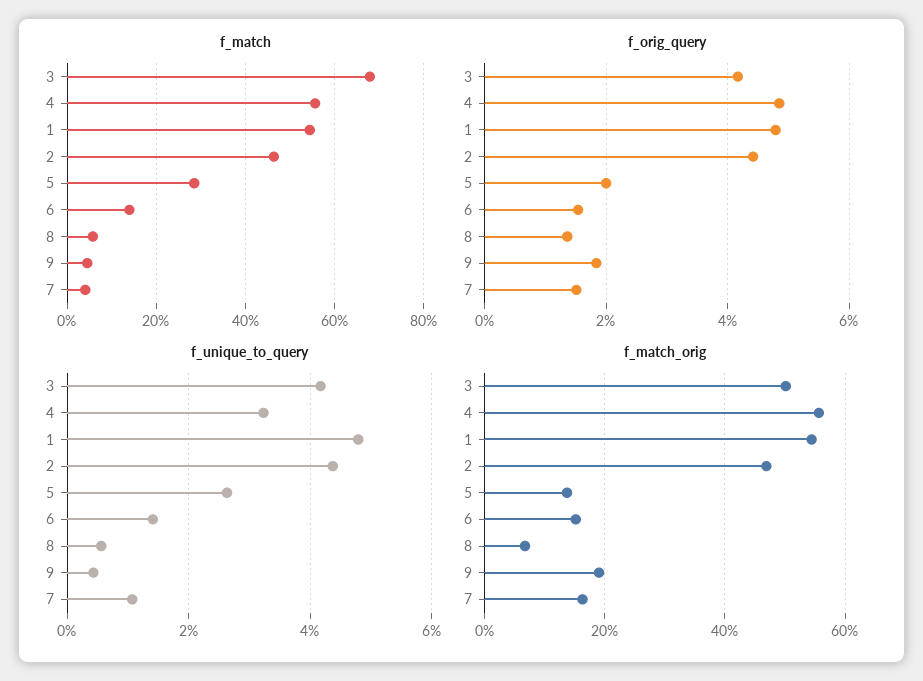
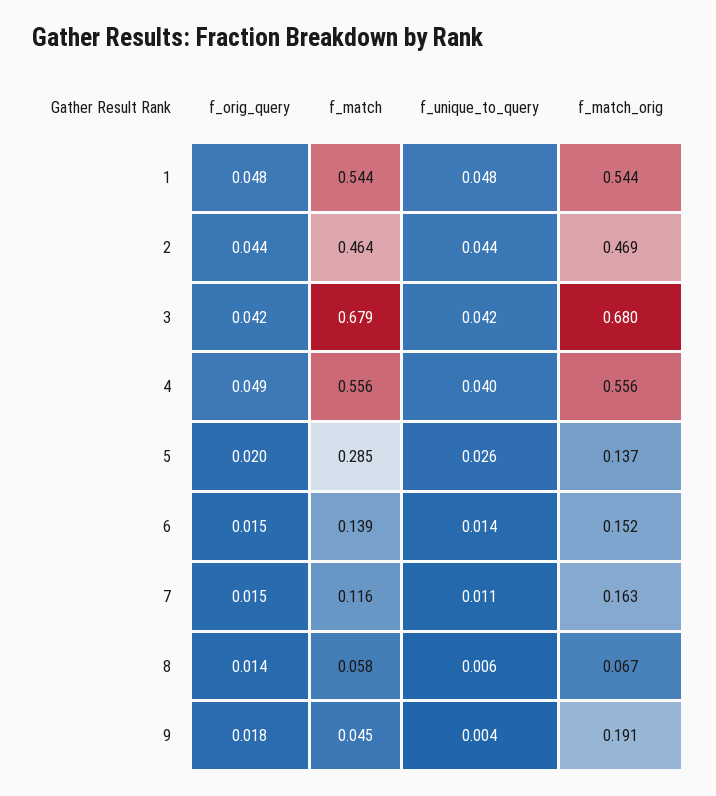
f_match, 7: 0.04 -> 0.116
f_unique_to_query, 4: 0.032 -> 0.04
f_match_orig, 3: 0.5 -> 0.68

